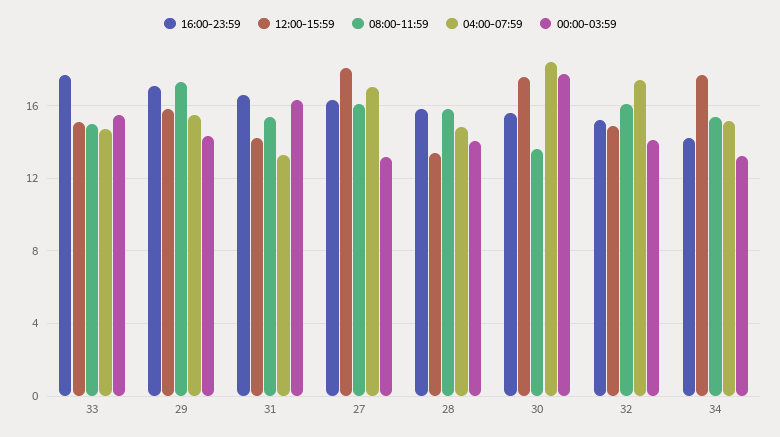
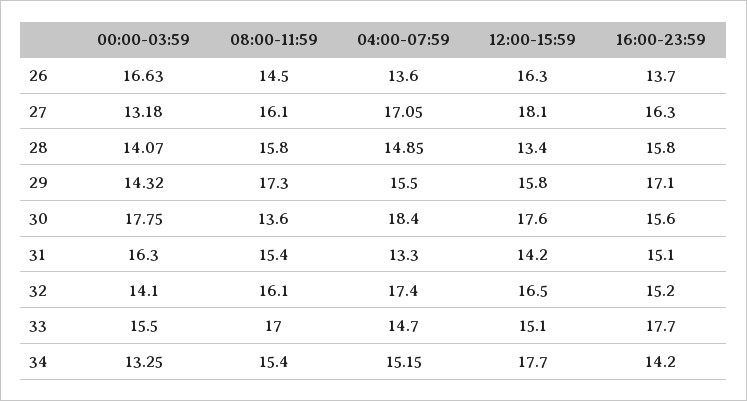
08:00-11:59, 33: 15 -> 17
16:00-23:59, 31: 16.5 -> 15.1
12:00-15:59, 32: 15 -> 16.5
00:00-03:59, 26: none -> 16.63
08:00-11:59, 26: none -> 14.5
04:00-07:59, 26: none -> 13.6
12:00-15:59, 26: none -> 16.3
16:00-23:59, 26: none -> 13.7

